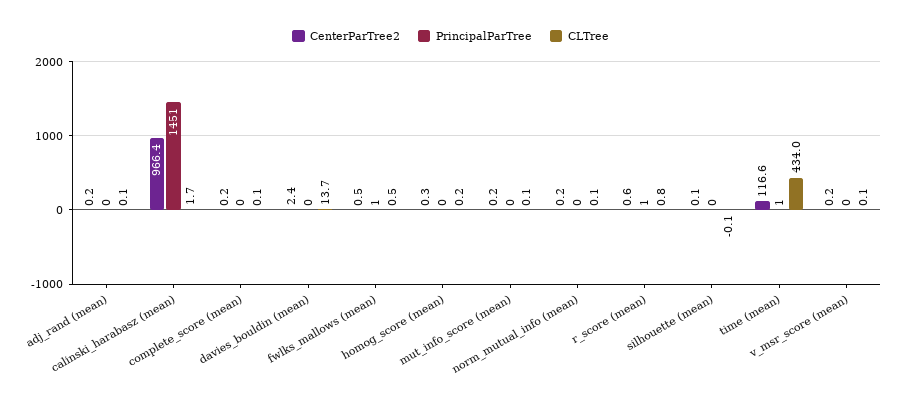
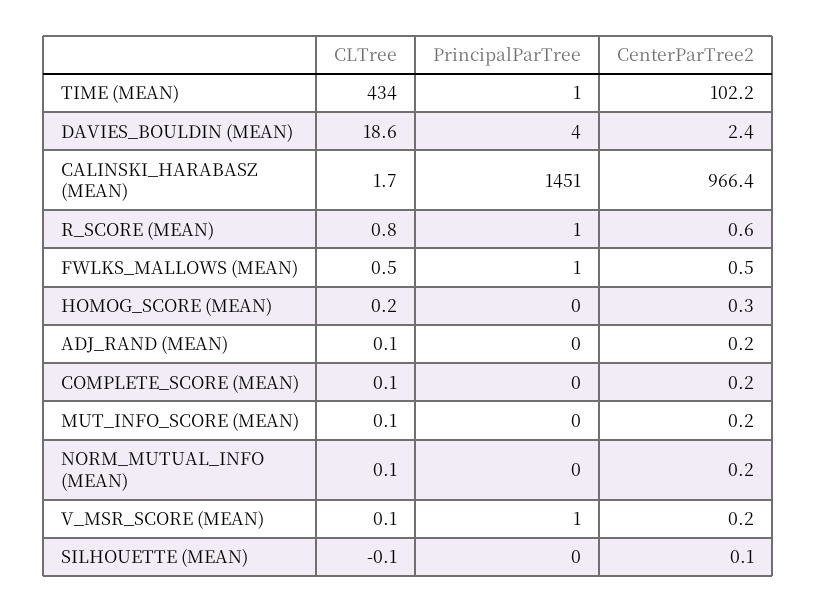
PrincipalParTree, davies_bouldin (mean): 0 -> 4
CLTree, davies_bouldin (mean): 13.7 -> 18.6
CenterParTree2, time (mean): 116.6 -> 102.2
PrincipalParTree, v_msr_score (mean): 0 -> 1

